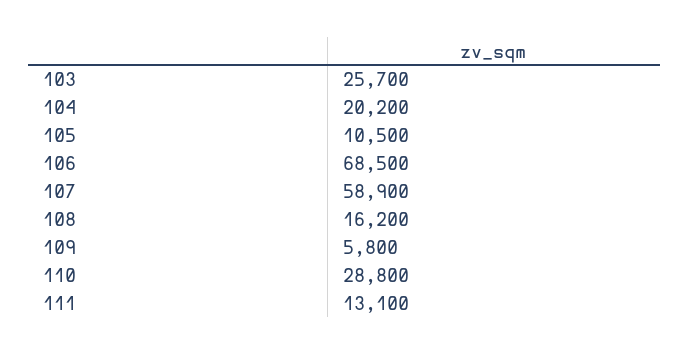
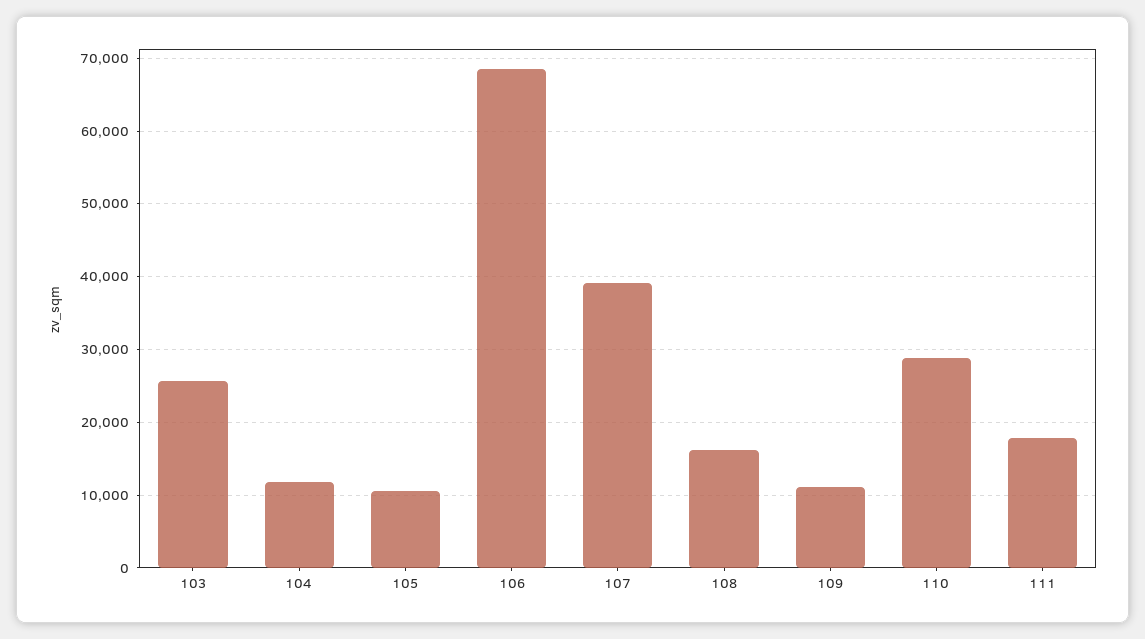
104: 20200 -> 12000
107: 58900 -> 39000
109: 5800 -> 11000
111: 13100 -> 18000

